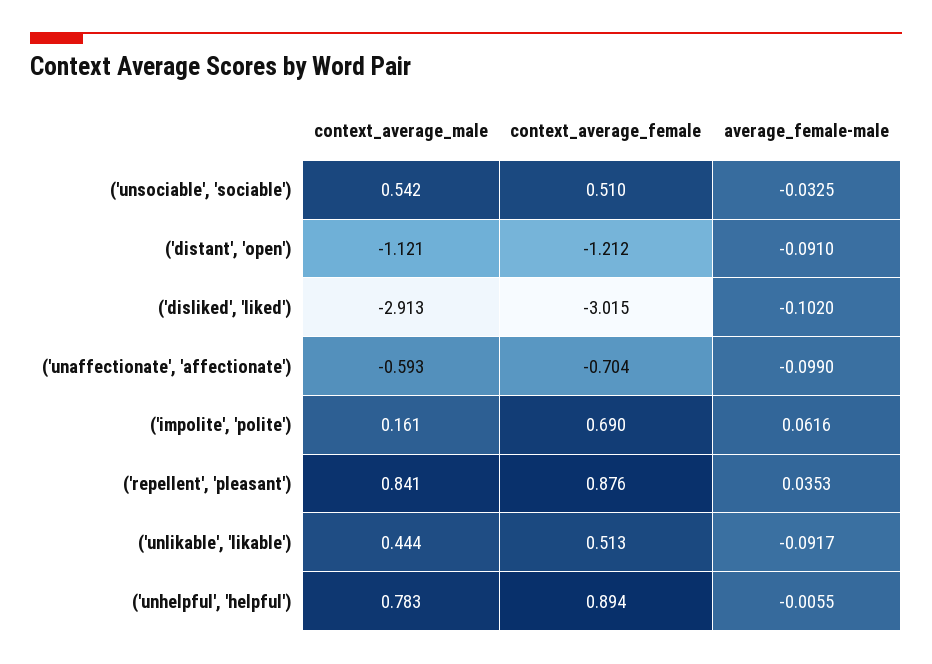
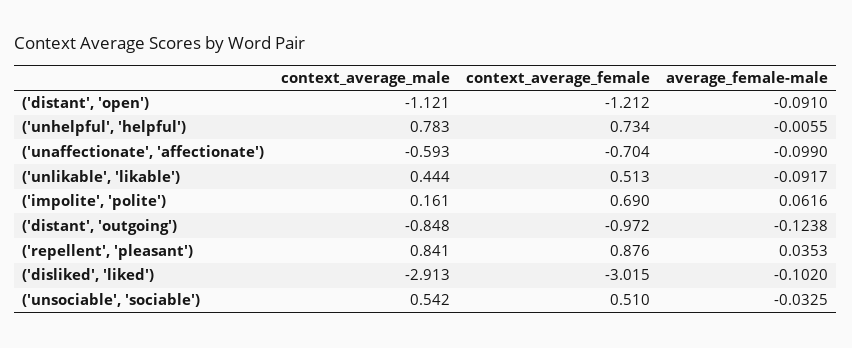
context_average_female, ('unhelpful', 'helpful'): 0.894 -> 0.734
context_average_male, ('distant', 'outgoing'): none -> -0.848
context_average_female, ('distant', 'outgoing'): none -> -0.972
average_female-male, ('distant', 'outgoing'): none -> -0.1238

